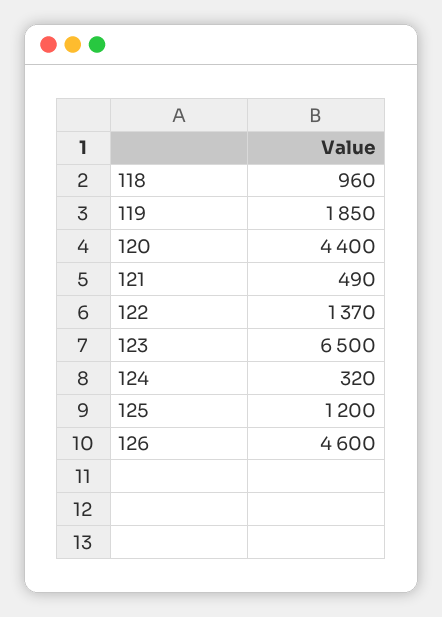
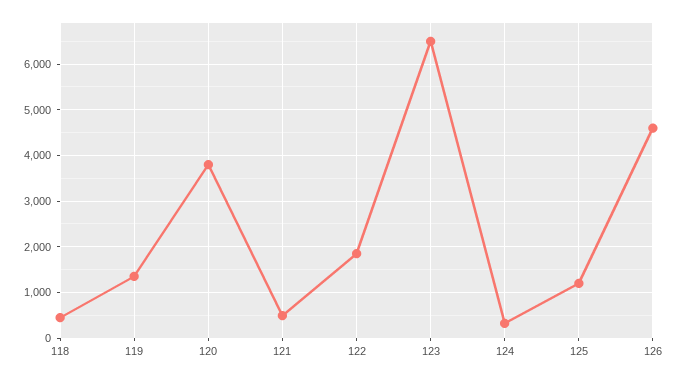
118: 960 -> 400
119: 1850 -> 1400
120: 4400 -> 3800
122: 1370 -> 1800

